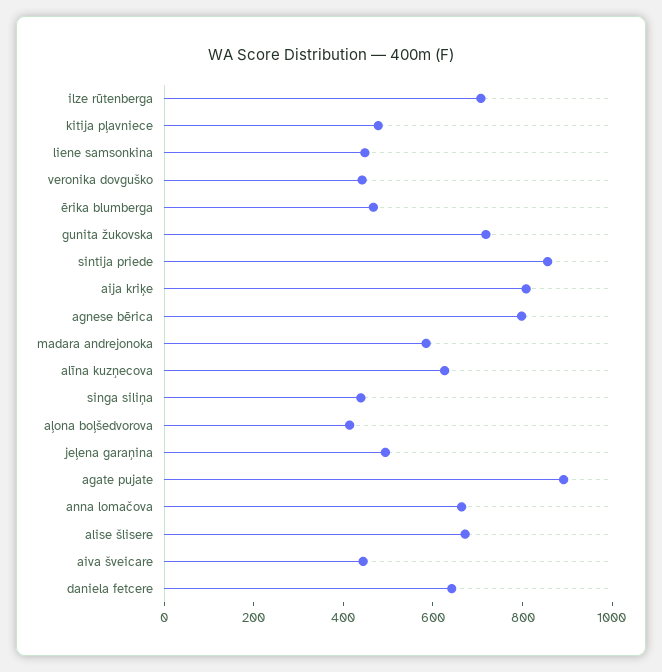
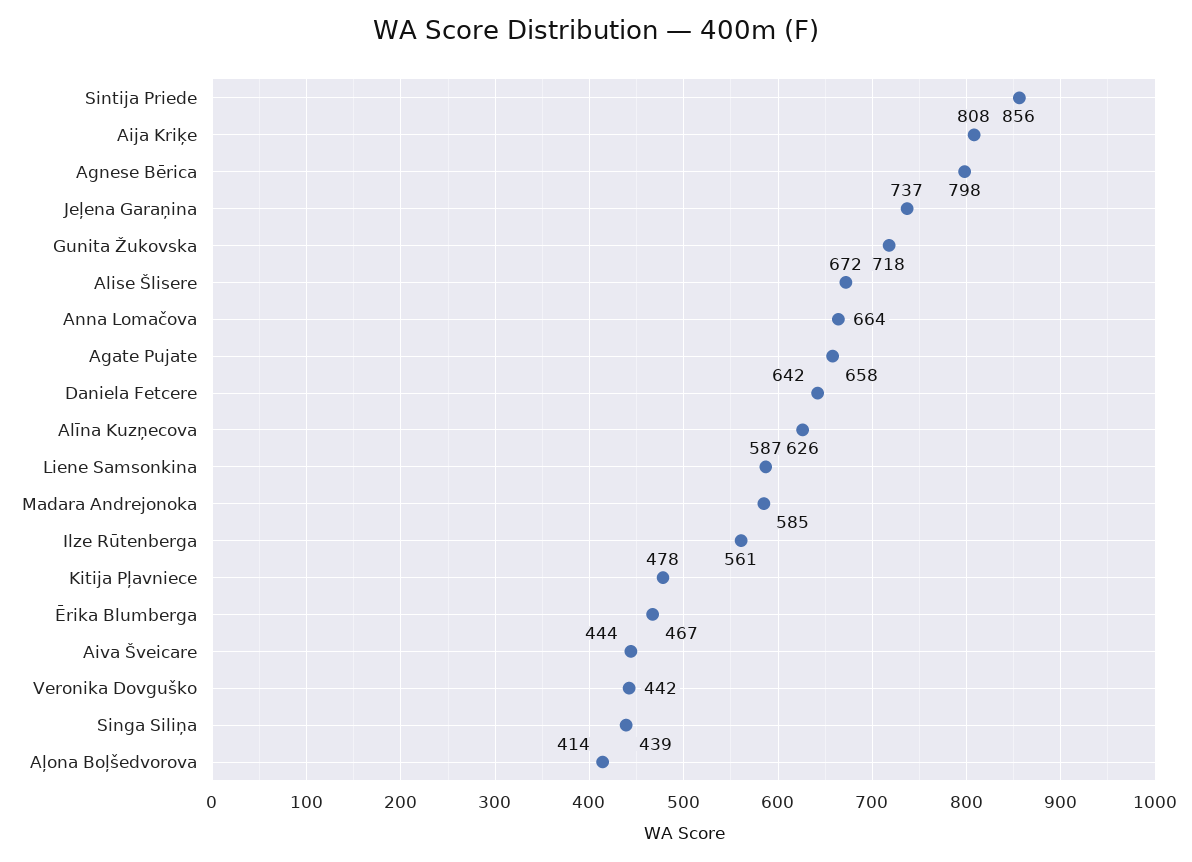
ilze rūtenberga: 700 -> 561
liene samsonkina: 450 -> 587
jeļena garaņina: 500 -> 737
agate pujate: 900 -> 658

